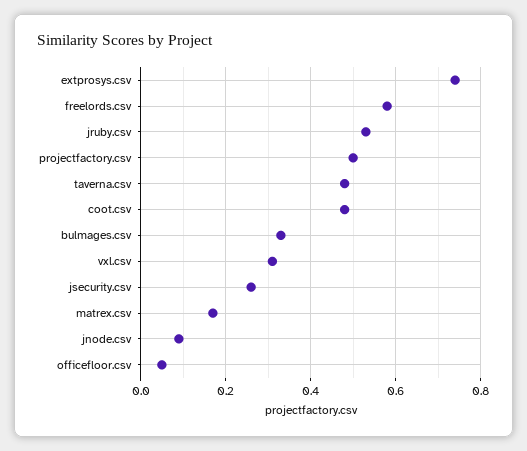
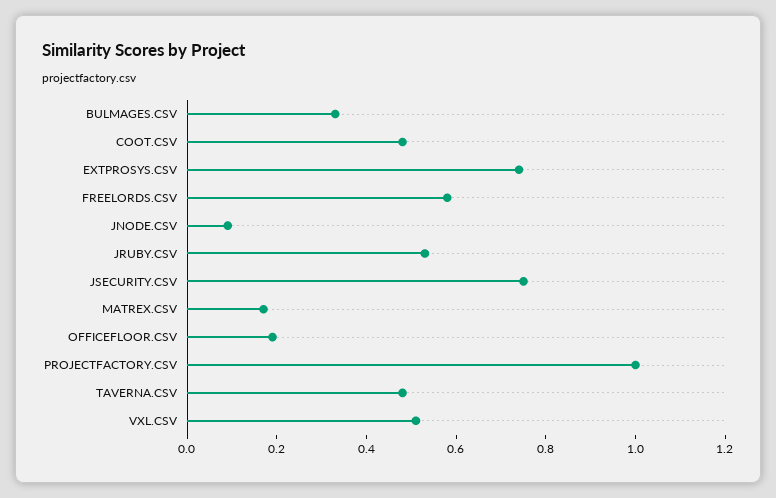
projectfactory.csv: 0.5 -> 1
vxl.csv: 0.3 -> 0.5
jsecurity.csv: 0.25 -> 0.75
officefloor.csv: 0.05 -> 0.2

